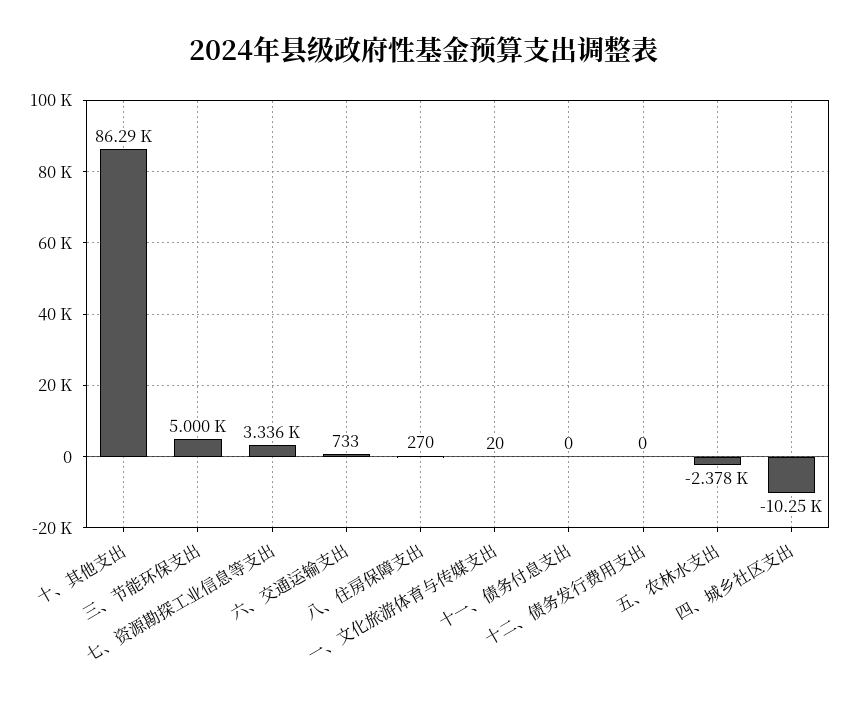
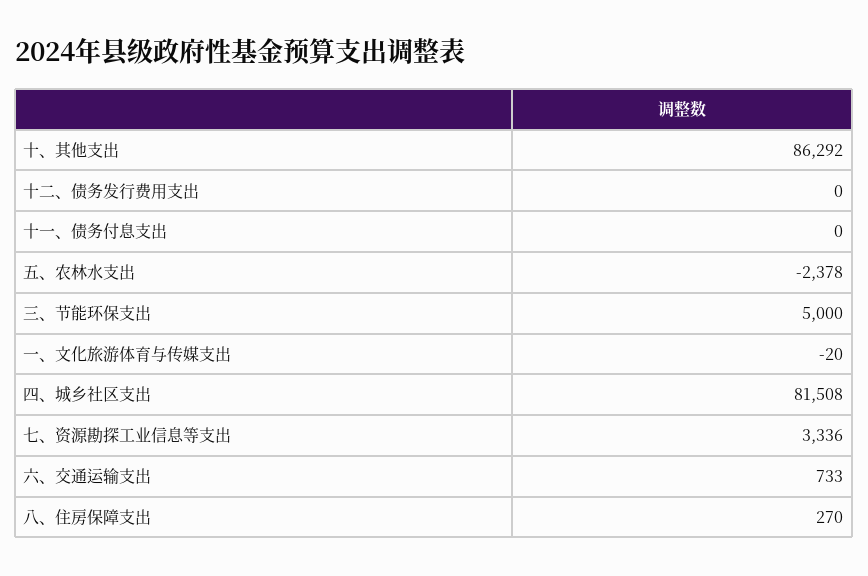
一、文化旅游体育与传媒支出: 20 -> -20
四、城乡社区支出: -10250 -> 81508

